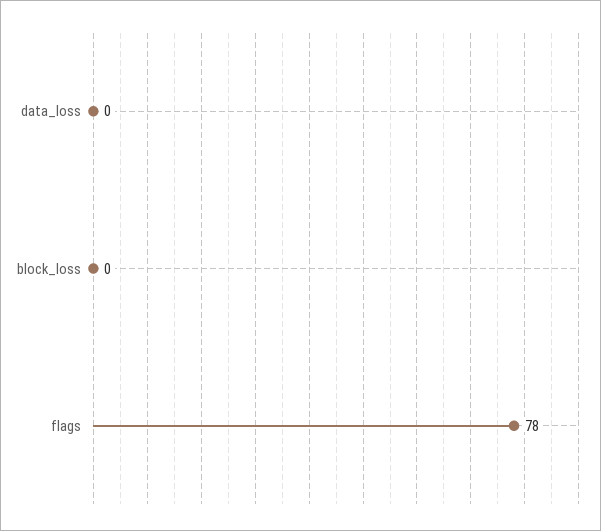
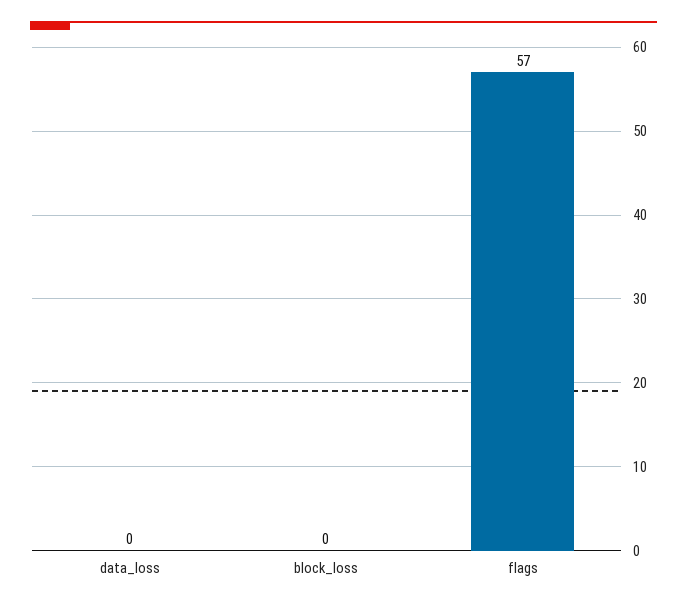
flags: 78 -> 57

